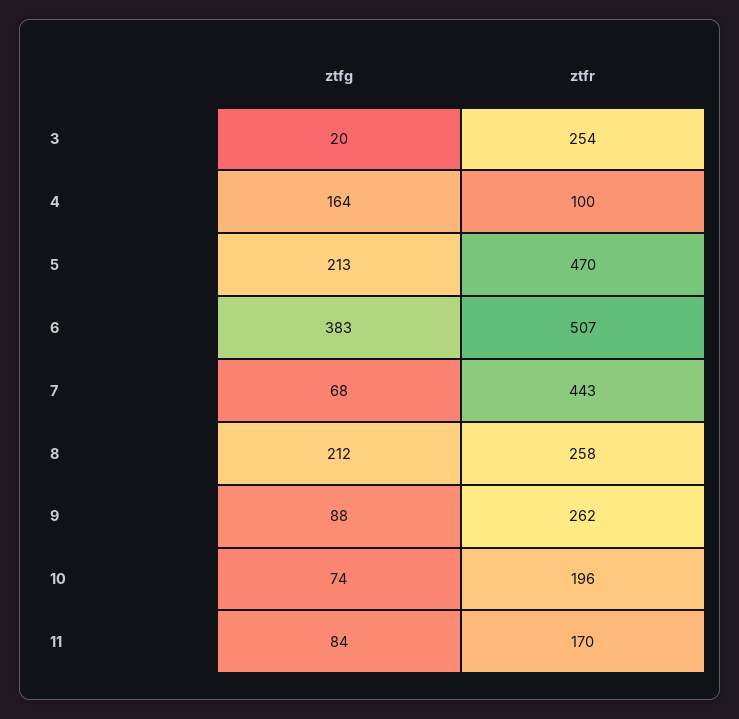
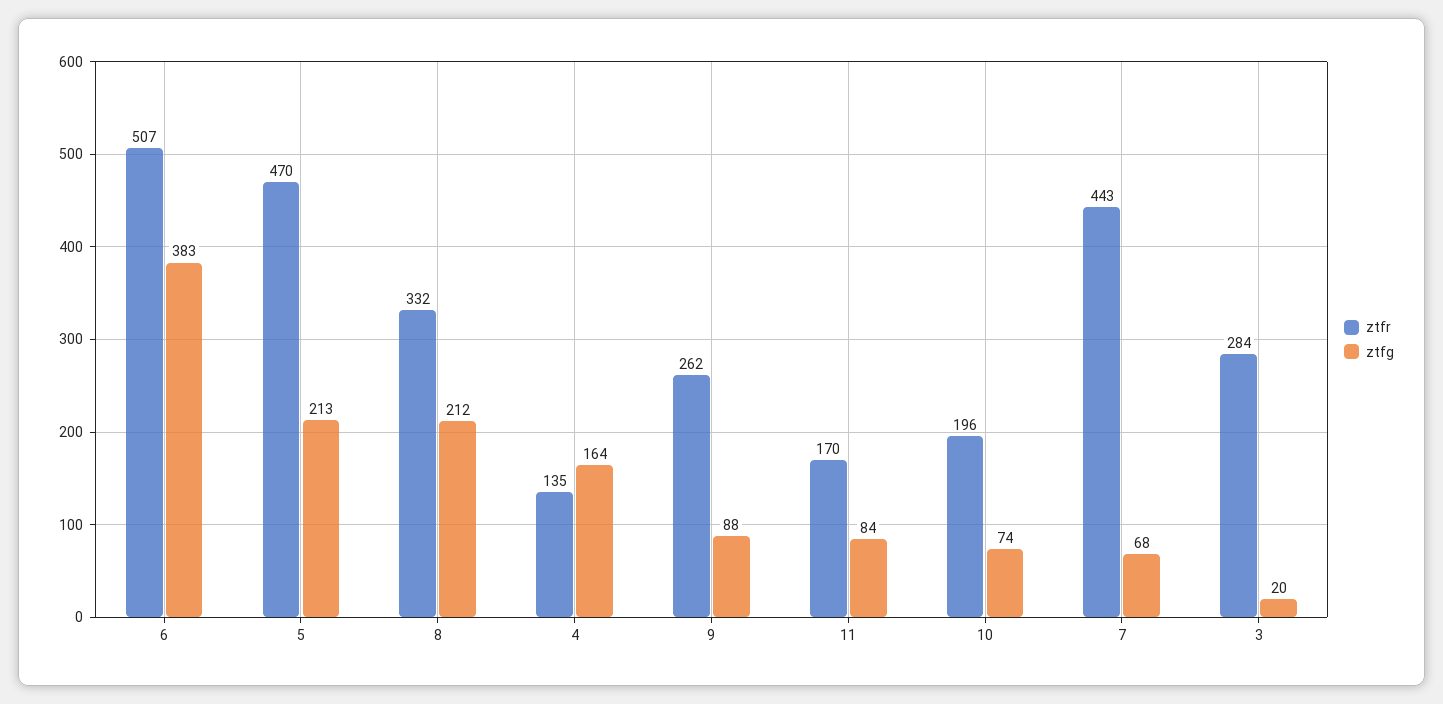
ztfr, 3: 254 -> 284
ztfr, 4: 100 -> 135
ztfr, 8: 258 -> 332

